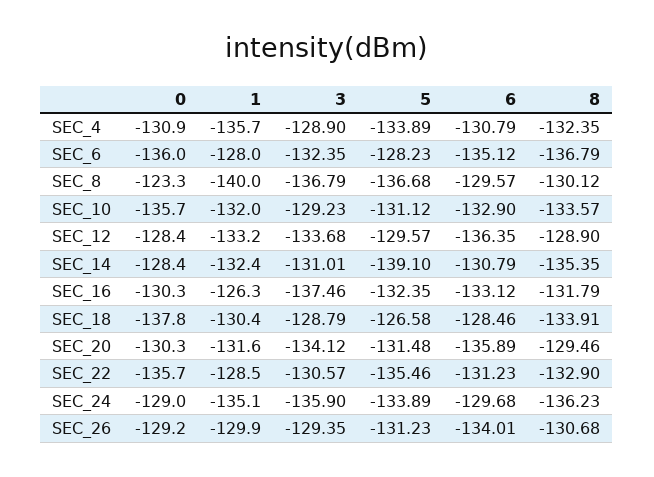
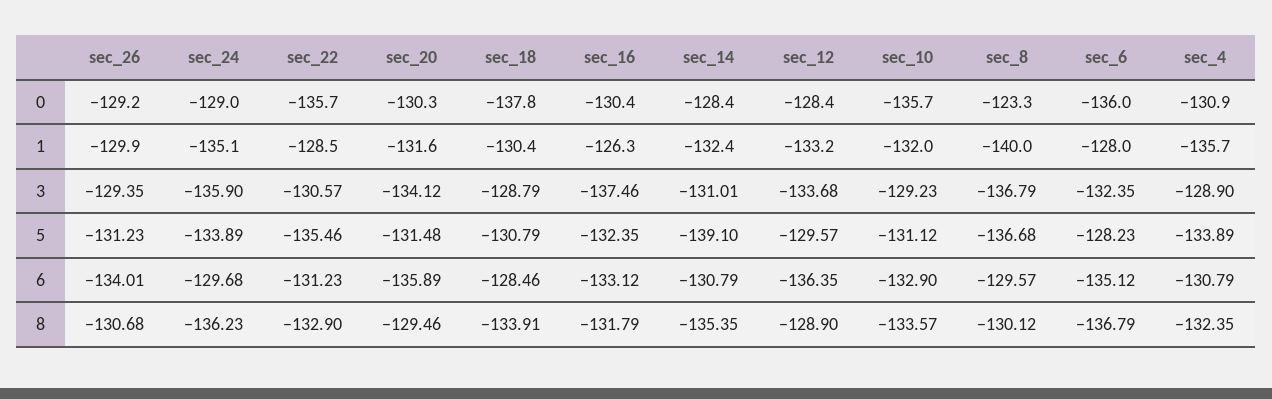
0, SEC_16: -130.3 -> -130.4
5, SEC_18: -126.58 -> -130.79

